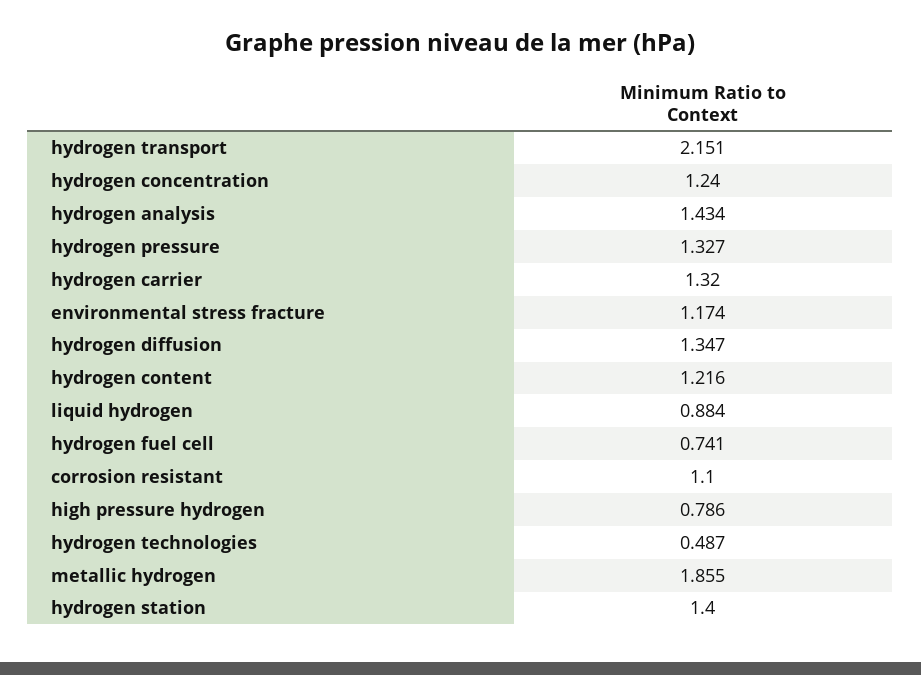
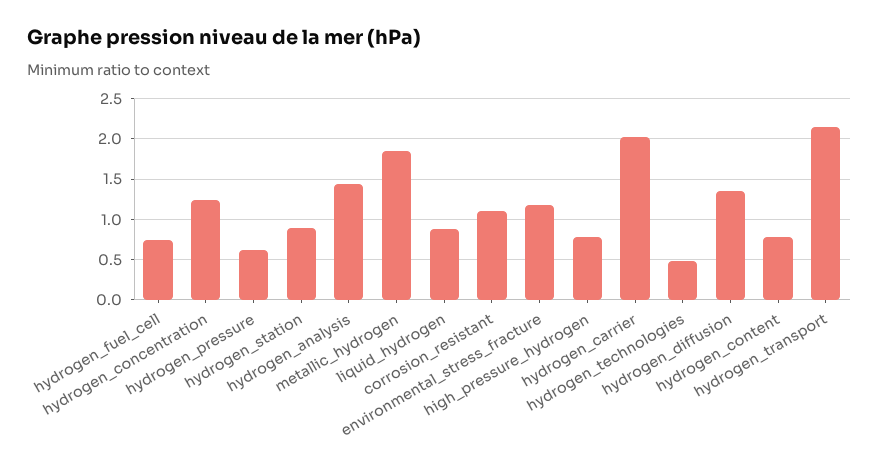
hydrogen pressure: 1.327 -> 0.6
hydrogen carrier: 1.32 -> 2
hydrogen content: 1.216 -> 0.8
hydrogen station: 1.4 -> 0.9

